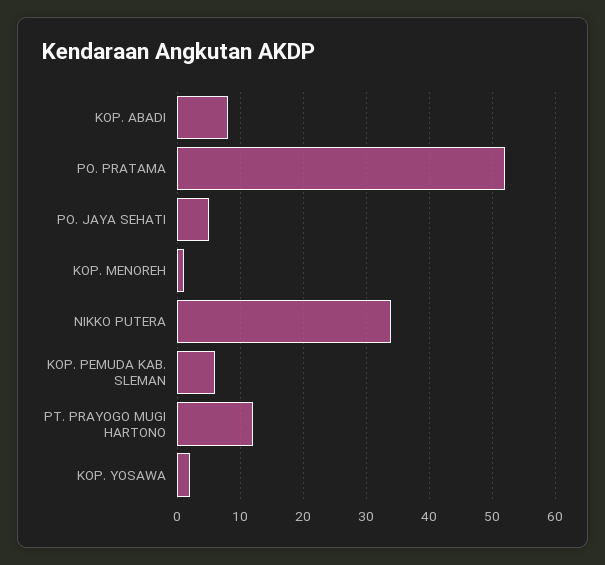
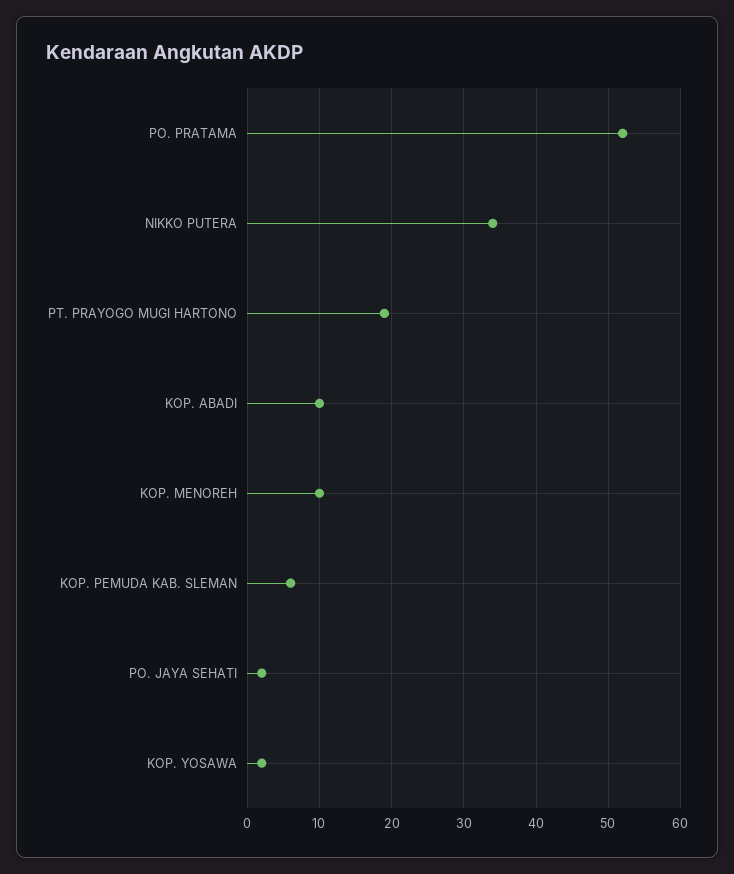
KOP. ABADI: 8 -> 10
PO. JAYA SEHATI: 5 -> 2
KOP. MENOREH: 1 -> 10
PT. PRAYOGO MUGI HARTONO: 12 -> 19

